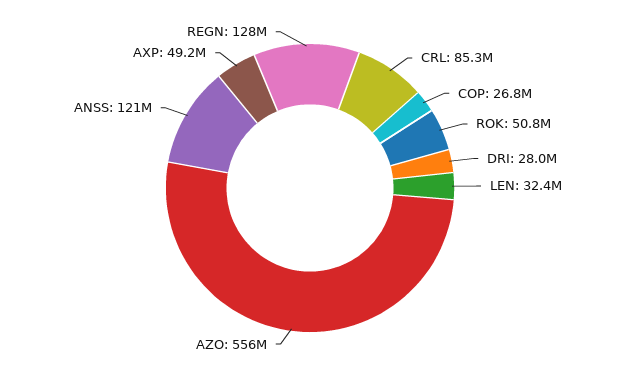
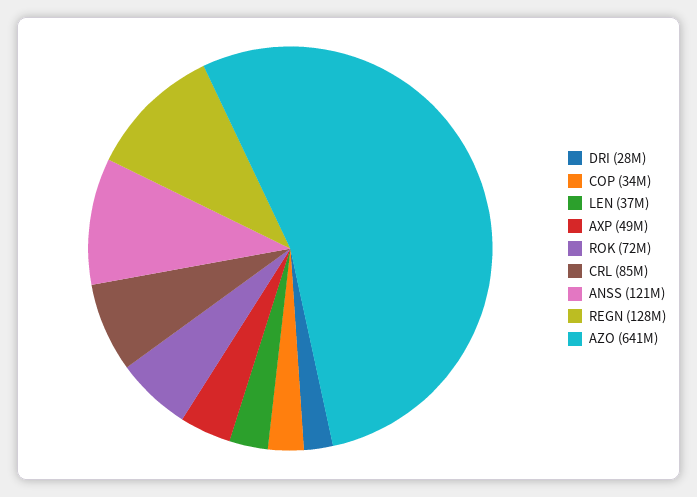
COP: 26800000 -> 34000000
ROK: 50800000 -> 72000000
LEN: 32400000 -> 37000000
AZO: 556000000 -> 641000000

